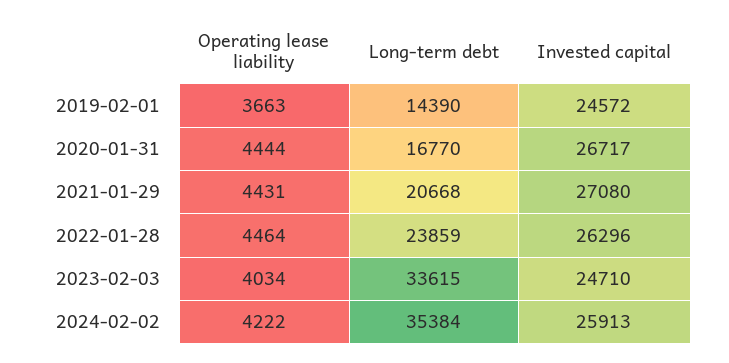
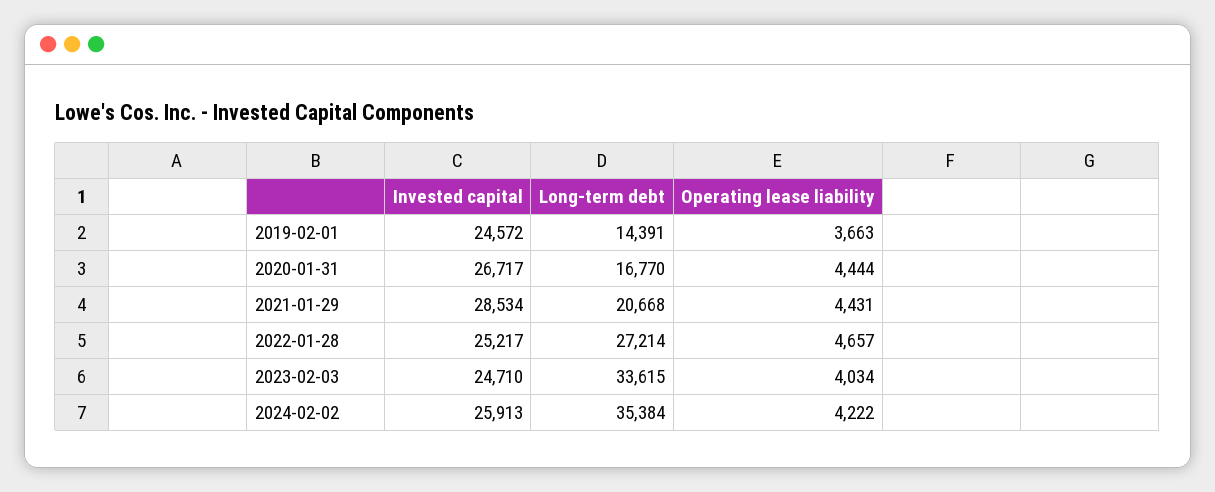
Long-term debt, 2019-02-01: 14390 -> 14391
Invested capital, 2021-01-29: 27080 -> 28534
Operating lease liability, 2022-01-28: 4464 -> 4657
Long-term debt, 2022-01-28: 23859 -> 27214
Invested capital, 2022-01-28: 26296 -> 25217

